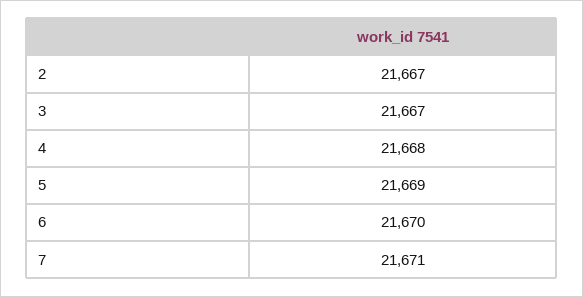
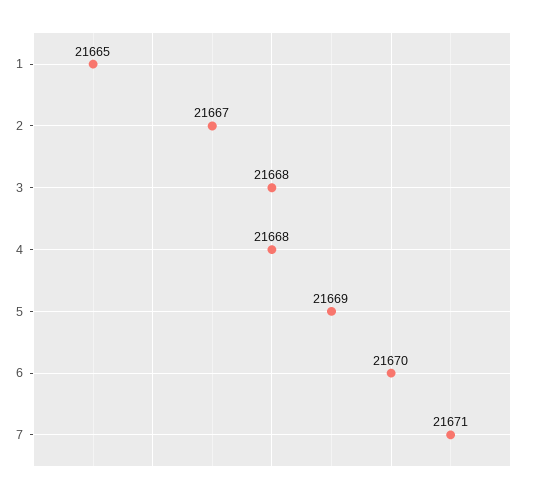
3: 21667 -> 21668
1: none -> 21665

